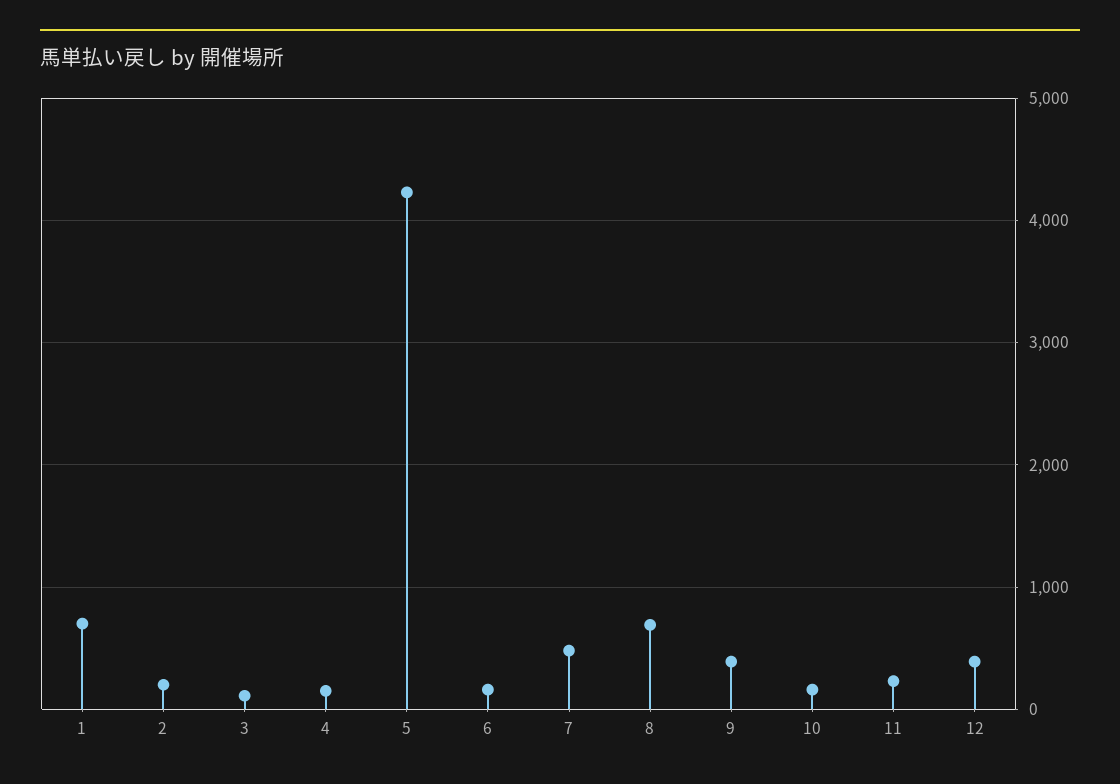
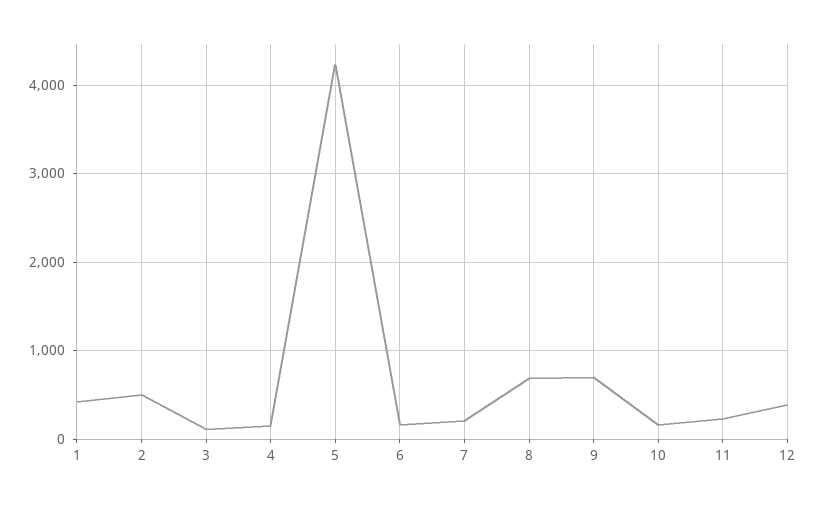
1: 700 -> 400
2: 200 -> 500
7: 500 -> 200
9: 400 -> 700

